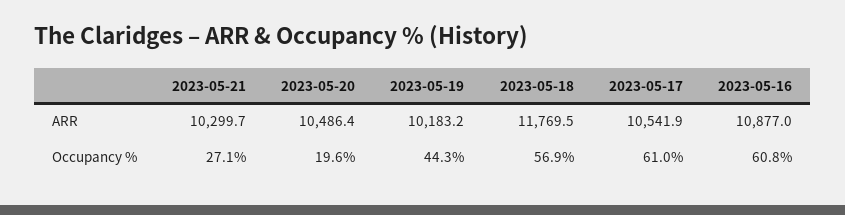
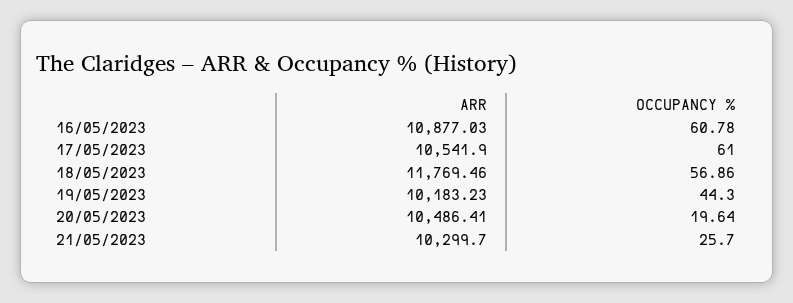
2023-05-21, Occupancy %: 27.1 -> 25.7

